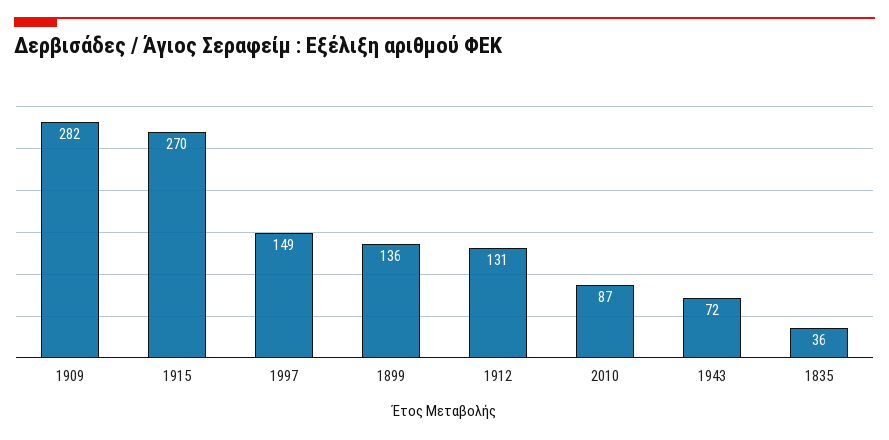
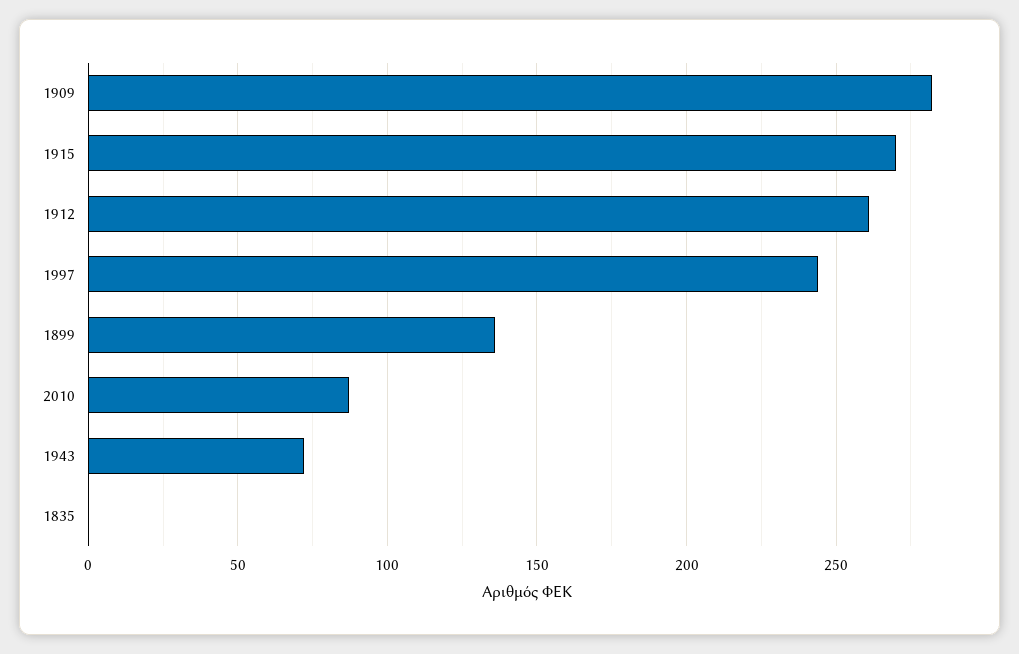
1997: 149 -> 245
1912: 131 -> 260
1835: 36 -> 0

